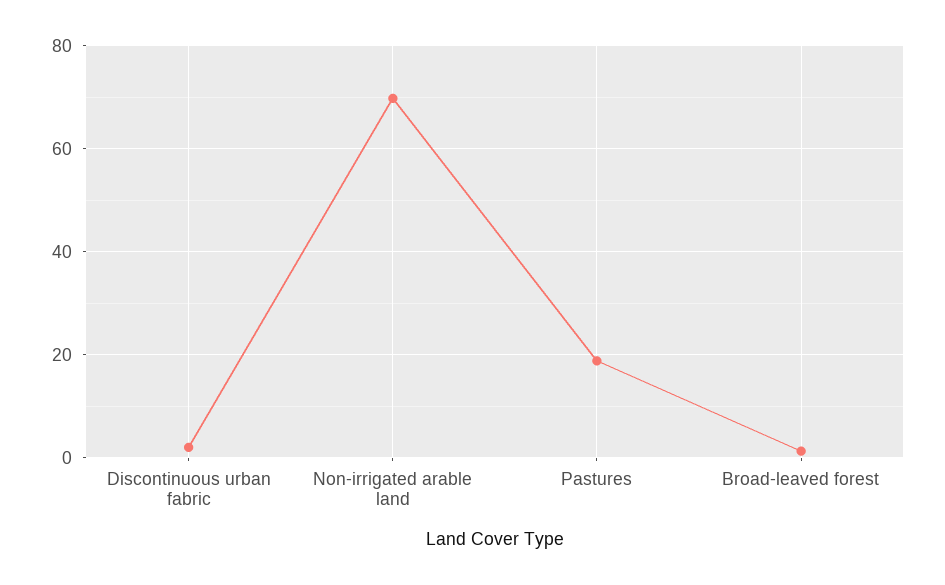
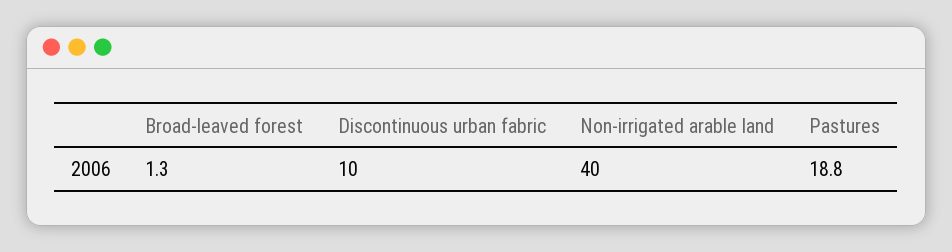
Discontinuous urban fabric: 2 -> 10
Non-irrigated arable land: 70 -> 40

